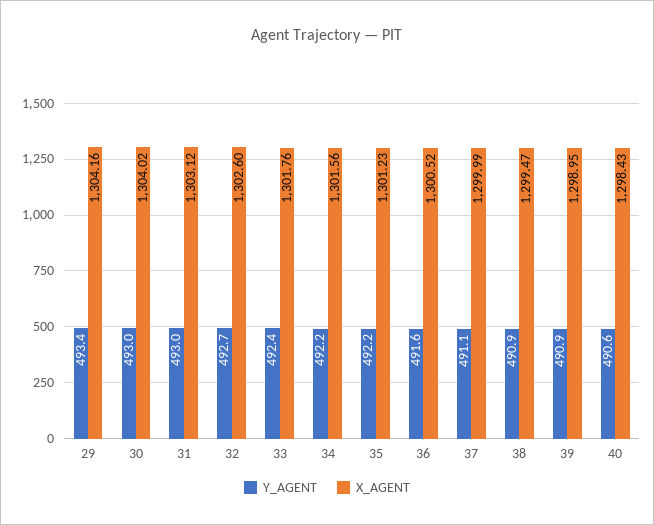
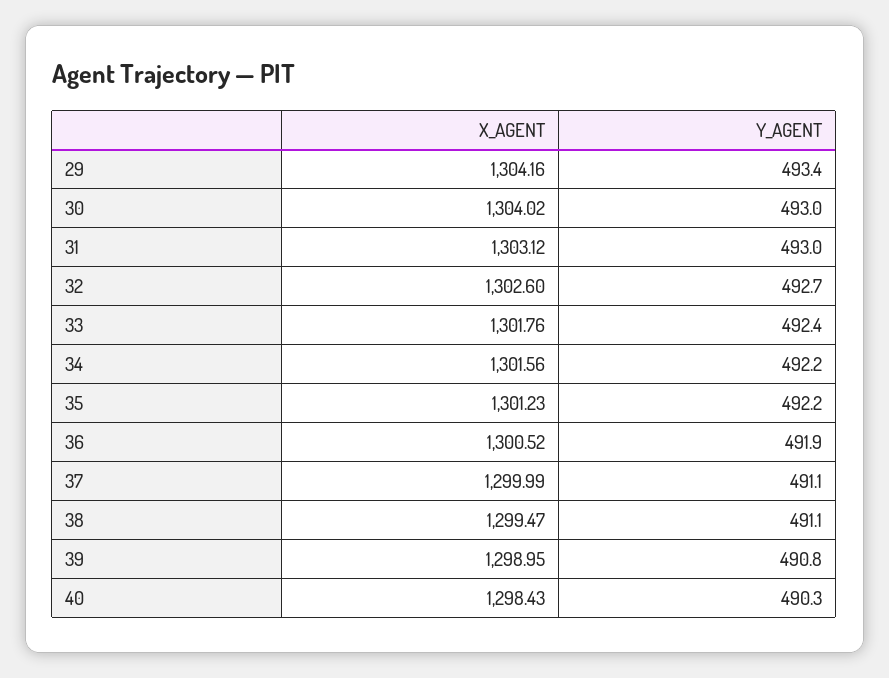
Y_AGENT, 36: 491.6 -> 491.9
Y_AGENT, 38: 490.9 -> 491.1
Y_AGENT, 39: 490.9 -> 490.8
Y_AGENT, 40: 490.6 -> 490.3

